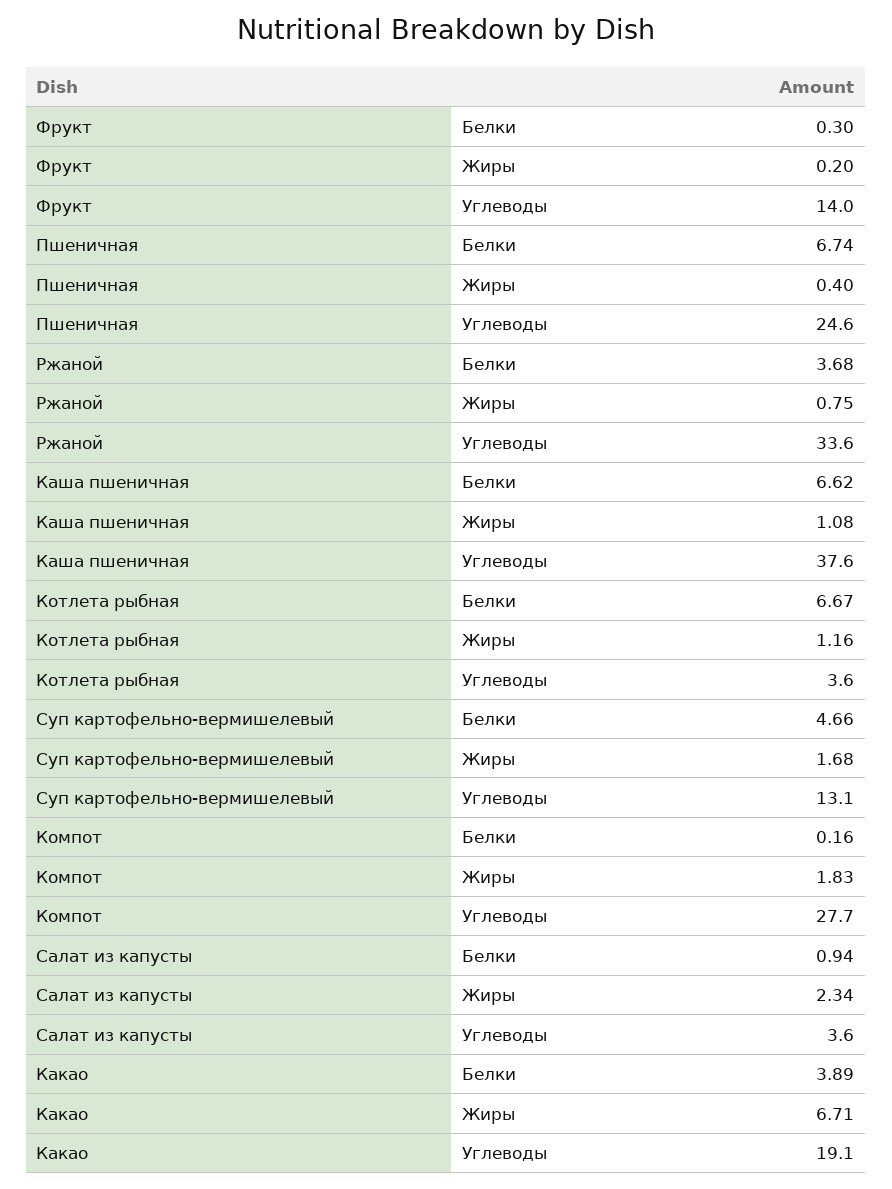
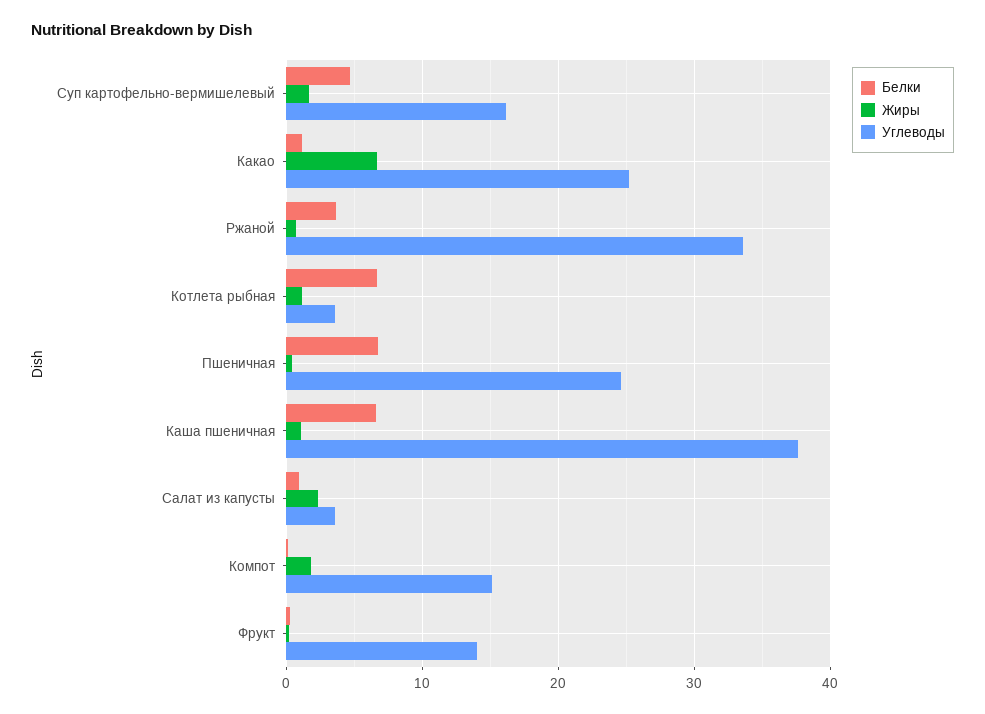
Углеводы, Суп картофельно-вермишелевый: 13.1 -> 16
Углеводы, Компот: 27.7 -> 15
Белки, Какао: 3.89 -> 1
Углеводы, Какао: 19.1 -> 25

